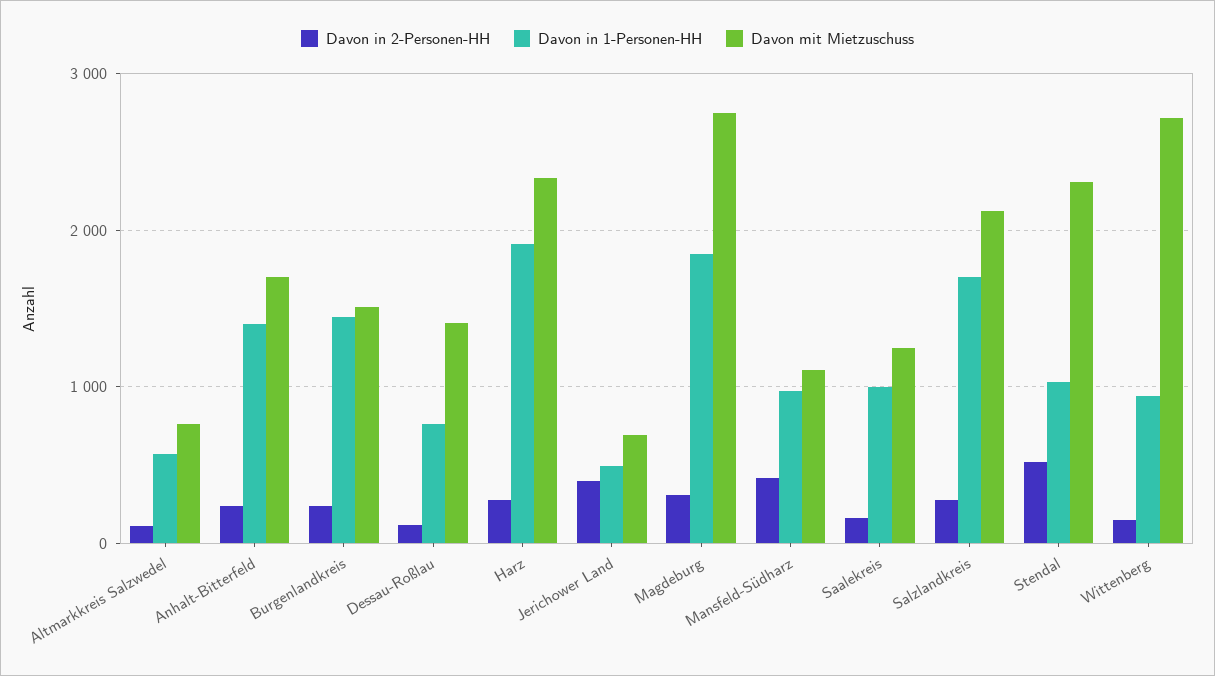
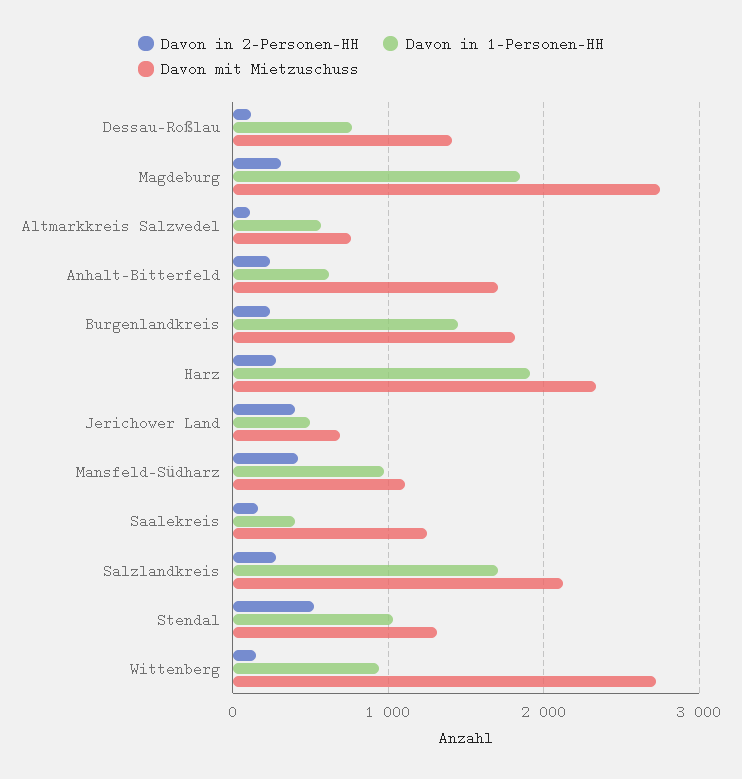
Davon in 1-Personen-HH, Anhalt-Bitterfeld: 1400 -> 600
Davon mit Mietzuschuss, Burgenlandkreis: 1500 -> 1800
Davon in 1-Personen-HH, Saalekreis: 1000 -> 400
Davon mit Mietzuschuss, Stendal: 2300 -> 1300

